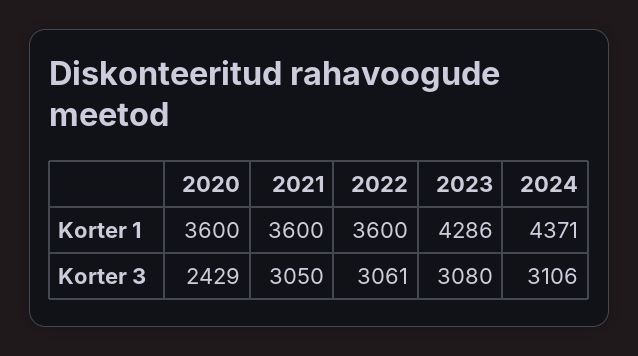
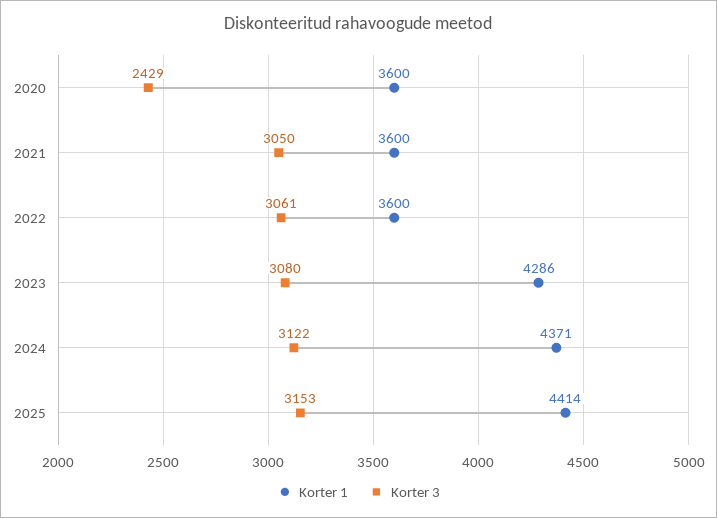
Korter 3, 2024: 3106 -> 3122
Korter 1, 2025: none -> 4414
Korter 3, 2025: none -> 3153

